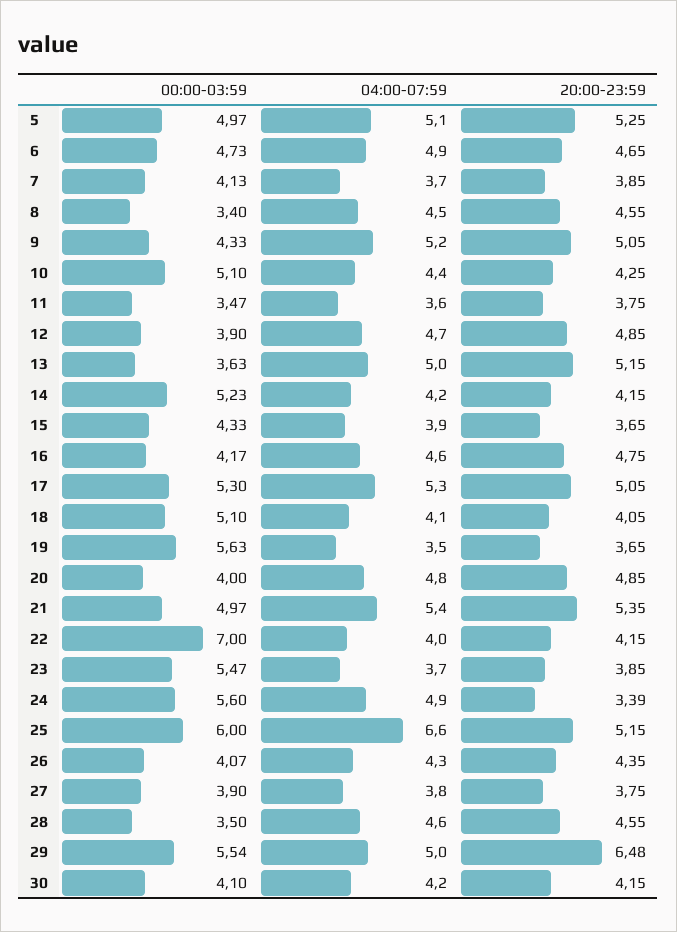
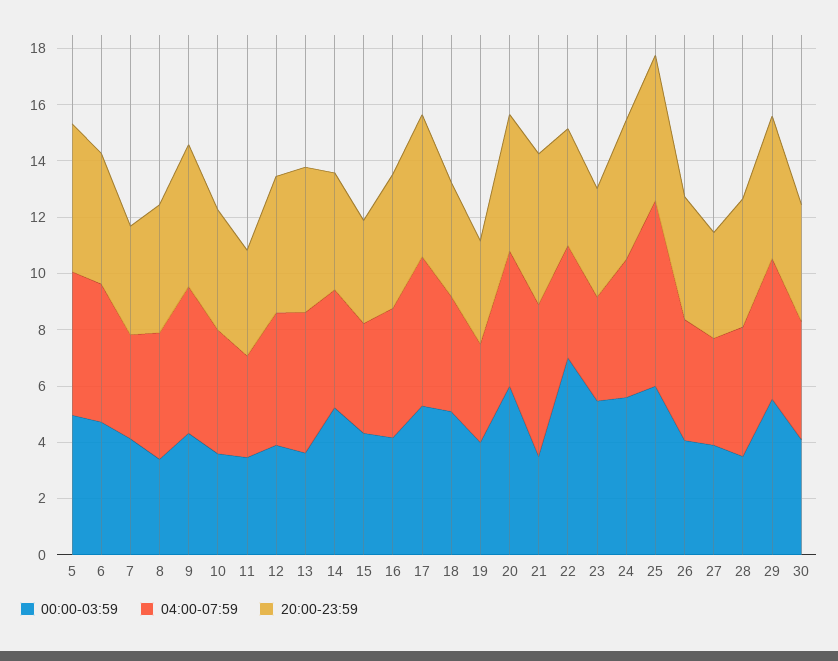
00:00-03:59, 10: 5.1 -> 3.5
00:00-03:59, 19: 5.63 -> 4
00:00-03:59, 20: 4 -> 6
00:00-03:59, 21: 4.97 -> 3.5
20:00-23:59, 24: 3.39 -> 5
20:00-23:59, 29: 6.48 -> 5

